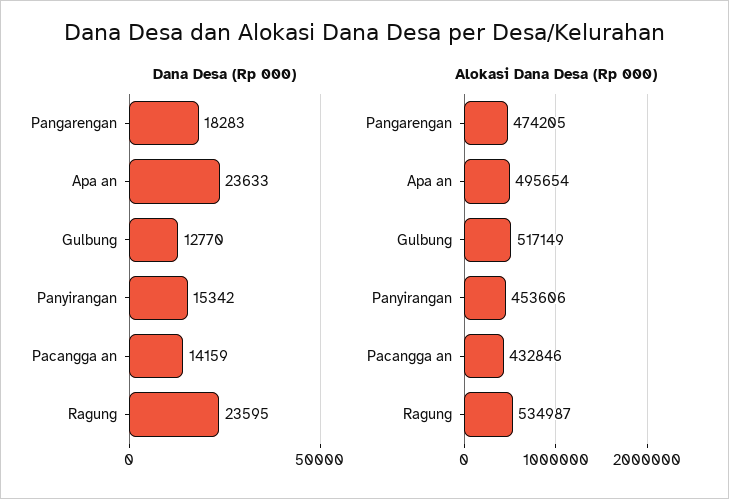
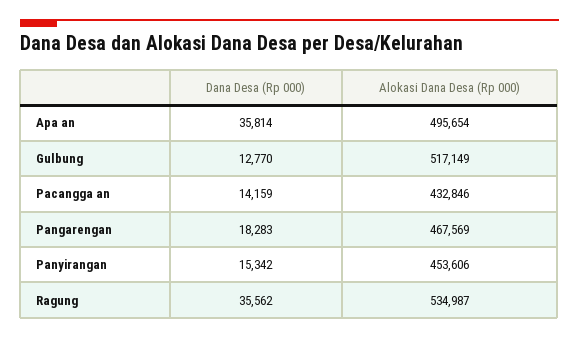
Dana Desa (Rp 000), Apa an: 23633 -> 35814
Dana Desa (Rp 000), Ragung: 23595 -> 35562
Alokasi Dana Desa (Rp 000), Pangarengan: 474205 -> 467569

